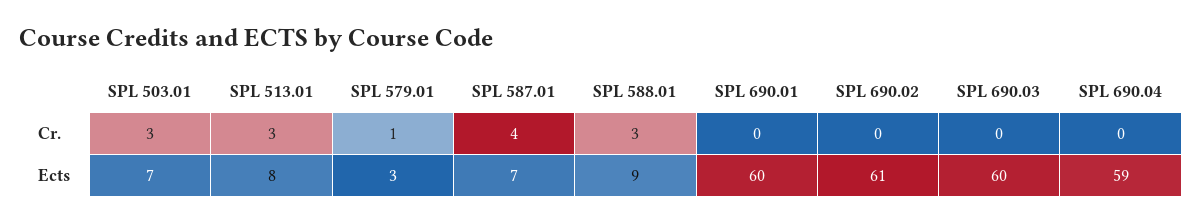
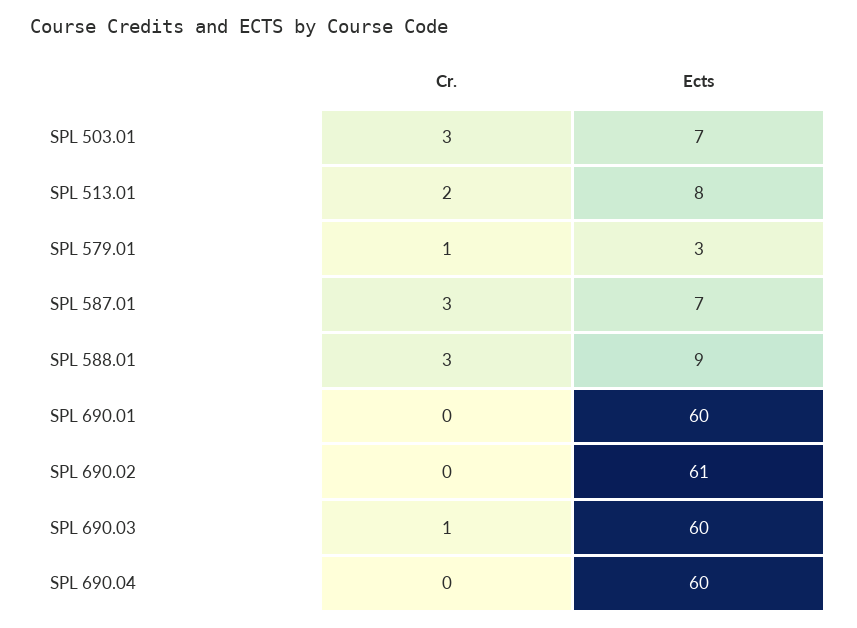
SPL 513.01, Cr.: 3 -> 2
SPL 587.01, Cr.: 4 -> 3
SPL 690.03, Cr.: 0 -> 1
SPL 690.04, Ects: 59 -> 60

